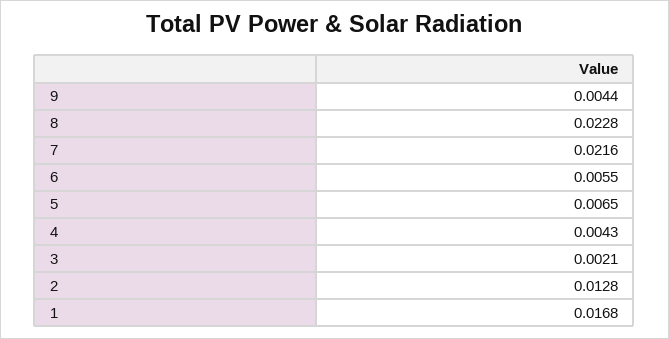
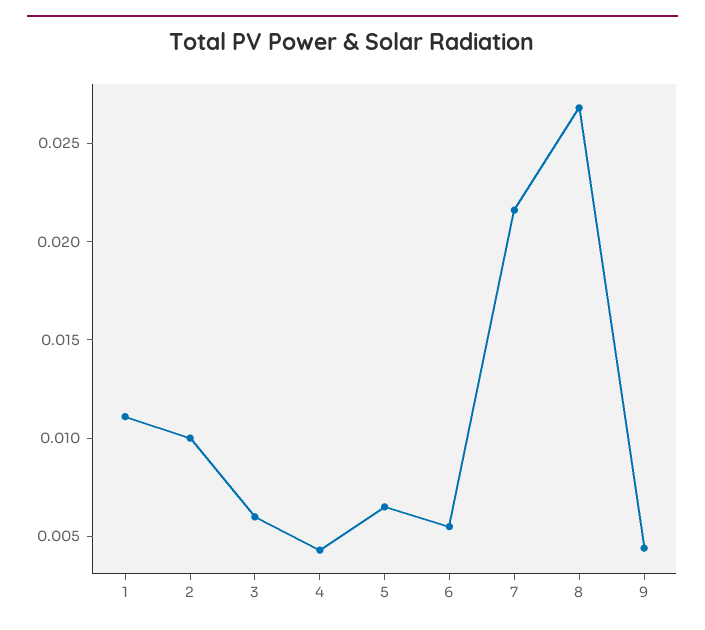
8: 0.0228 -> 0.027
3: 0.0021 -> 0.006
2: 0.0128 -> 0.01
1: 0.0168 -> 0.011

